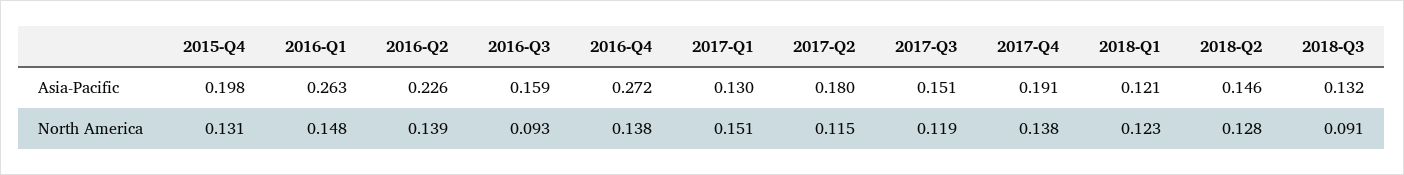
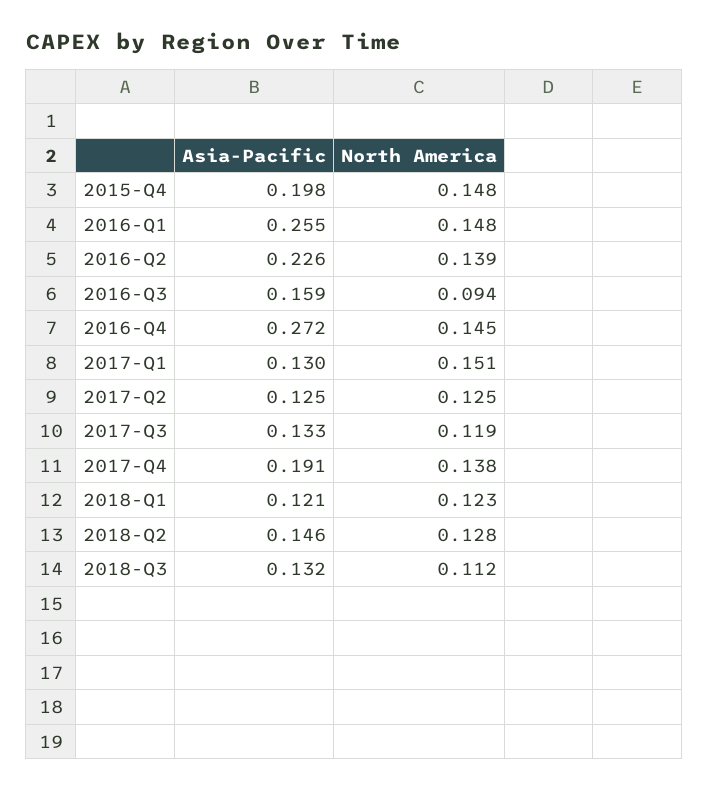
2016-Q1, Asia-Pacific: 0.263 -> 0.255
2017-Q2, Asia-Pacific: 0.18 -> 0.125
2017-Q3, Asia-Pacific: 0.151 -> 0.133
2015-Q4, North America: 0.131 -> 0.148
2016-Q3, North America: 0.093 -> 0.094
2016-Q4, North America: 0.138 -> 0.145
2017-Q2, North America: 0.115 -> 0.125
2018-Q3, North America: 0.091 -> 0.112

